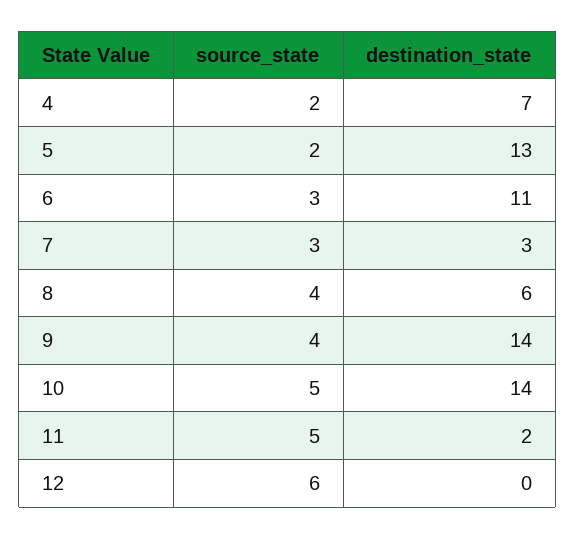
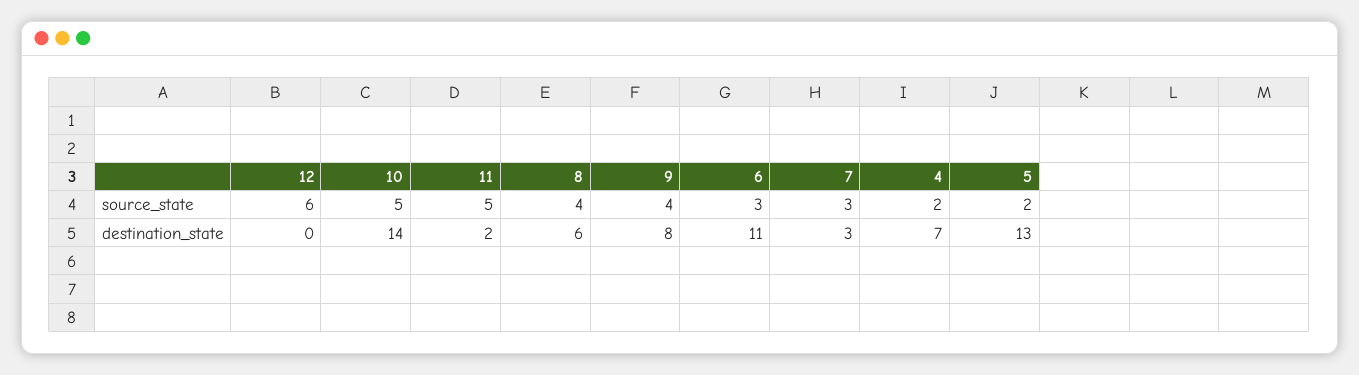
destination_state, 9: 14 -> 8

